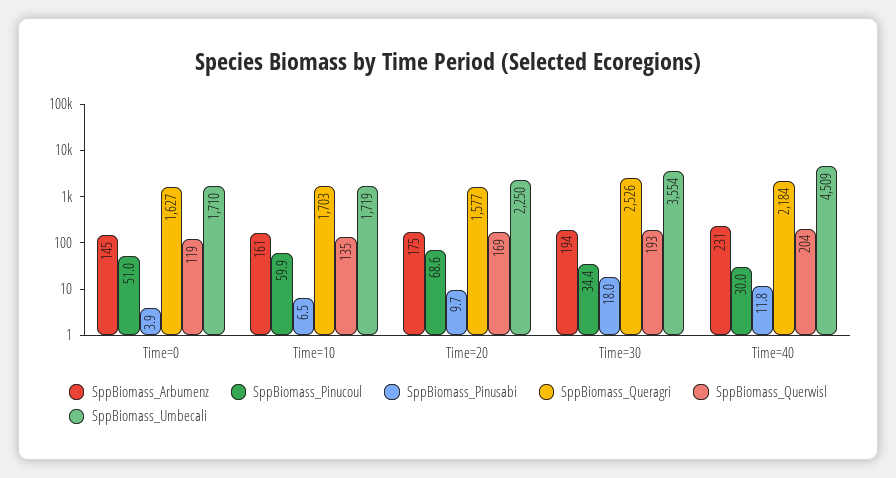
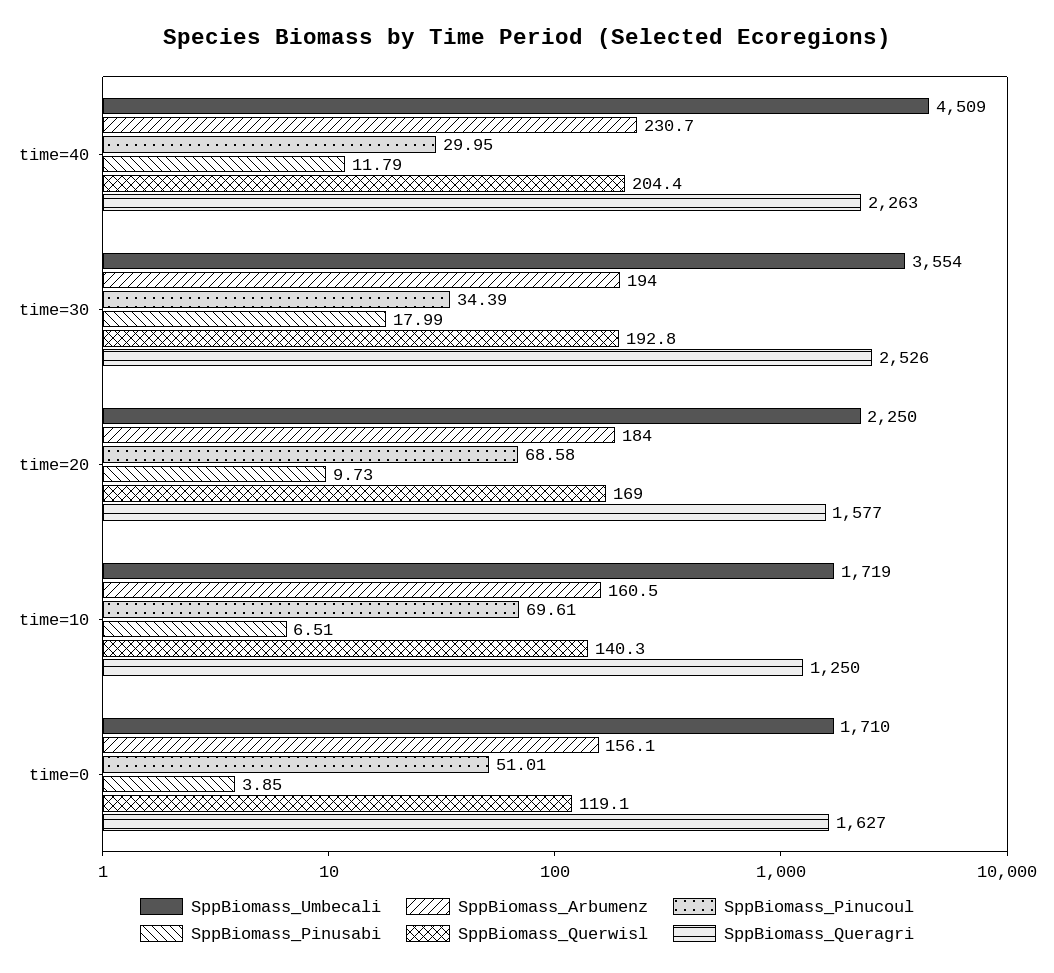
SppBiomass_Arbumenz, Time=0: 145 -> 156.1
SppBiomass_Pinucoul, Time=10: 59.9 -> 69.61
SppBiomass_Queragri, Time=10: 1703 -> 1250
SppBiomass_Querwisl, Time=10: 135 -> 140.3
SppBiomass_Arbumenz, Time=20: 175 -> 184
SppBiomass_Queragri, Time=40: 2184 -> 2263

